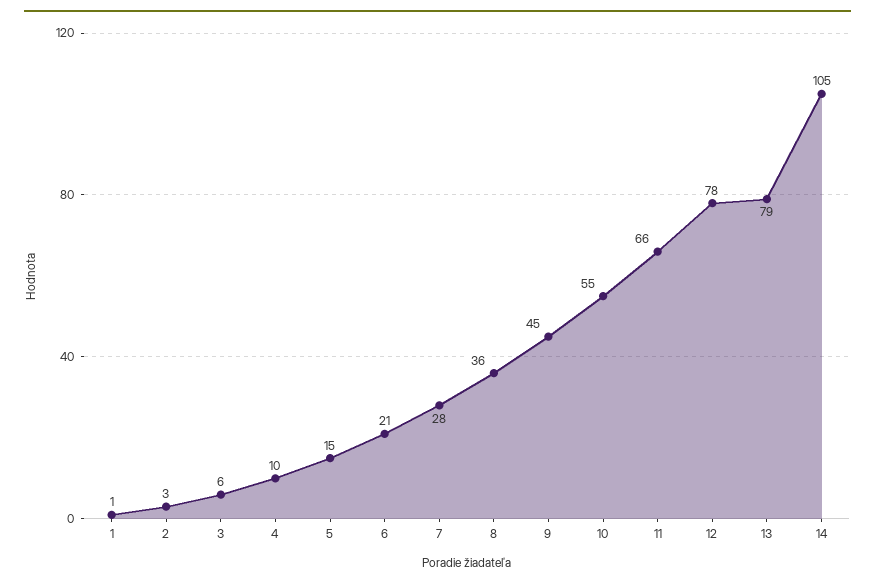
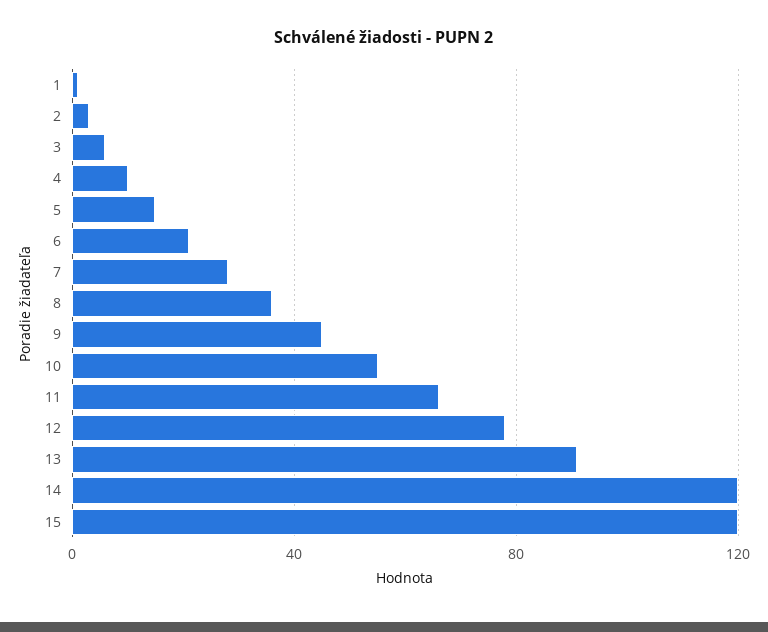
13: 79 -> 90
14: 105 -> 120
15: none -> 120

